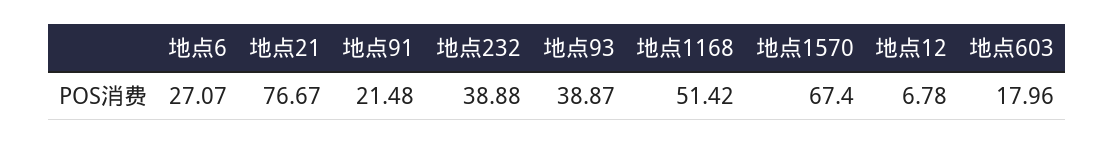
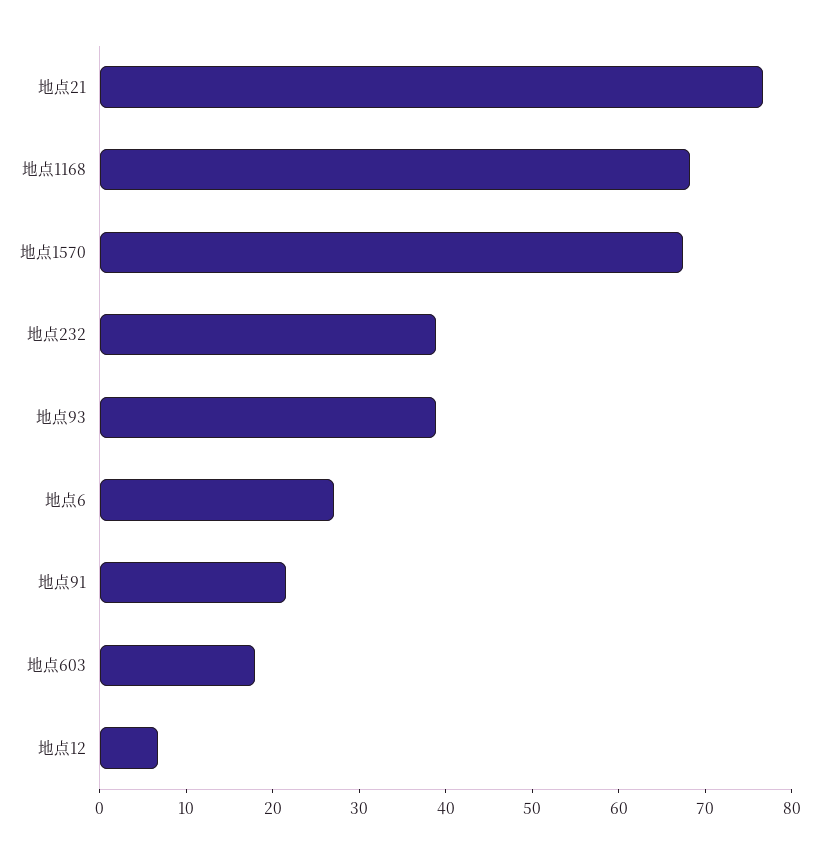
地点1168: 51.42 -> 68

